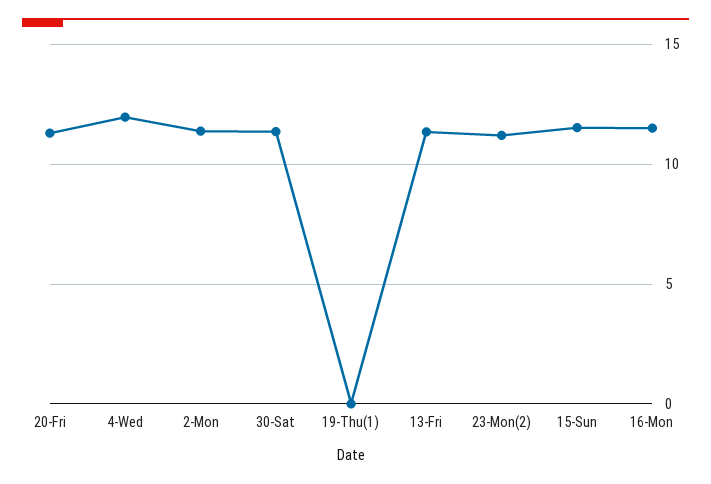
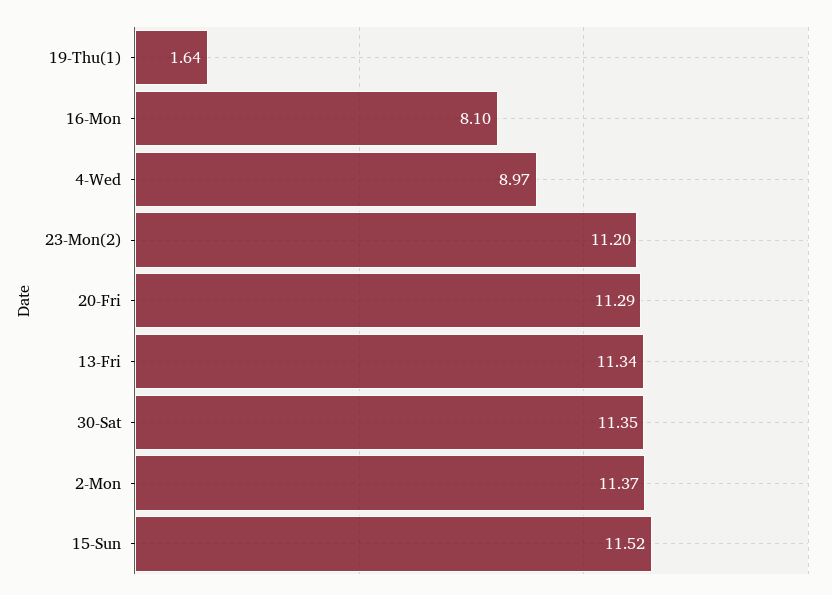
4-Wed: 12 -> 8.97
19-Thu(1): 0 -> 1.64
16-Mon: 11.5 -> 8.1

